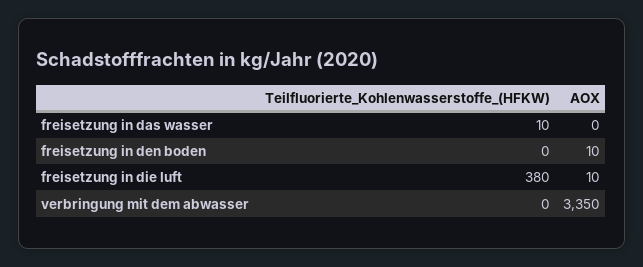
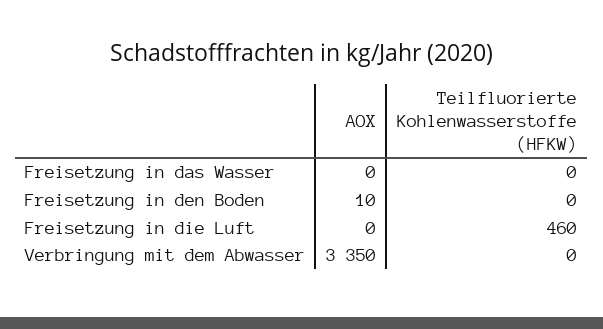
Teilfluorierte_Kohlenwasserstoffe_(HFKW), freisetzung in das wasser: 10 -> 0
Teilfluorierte_Kohlenwasserstoffe_(HFKW), freisetzung in die luft: 380 -> 460
AOX, freisetzung in die luft: 10 -> 0

